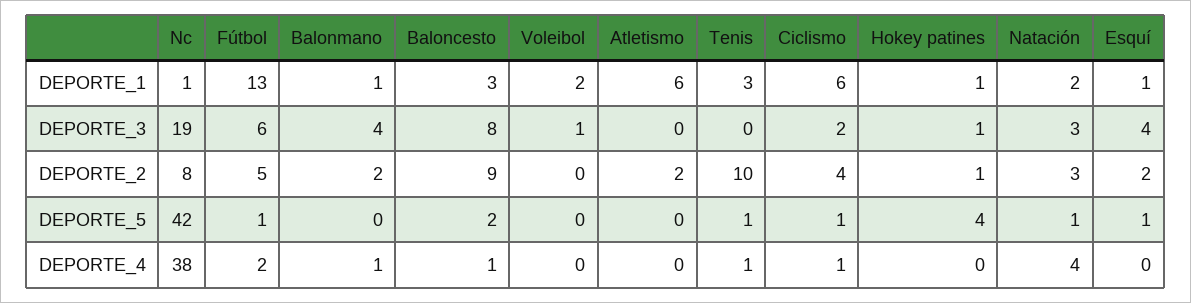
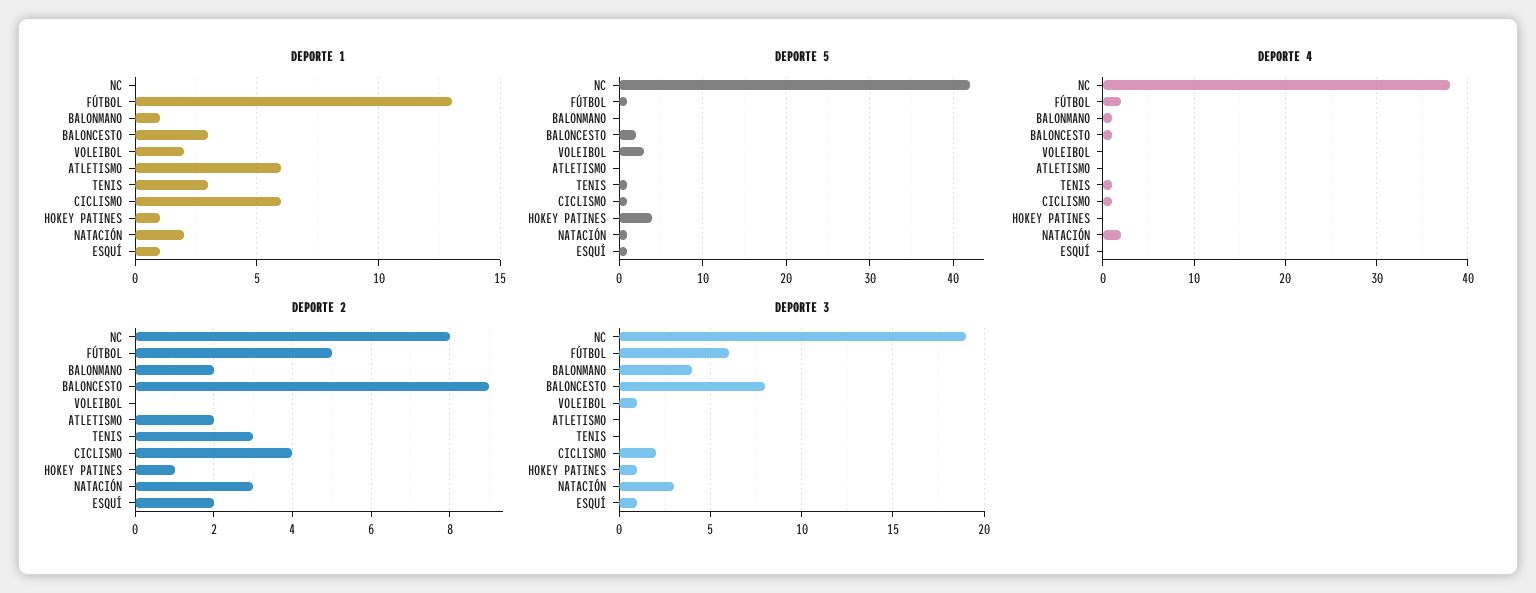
DEPORTE_1, Nc: 1 -> 0
DEPORTE_3, Esquí: 4 -> 1
DEPORTE_2, Tenis: 10 -> 3
DEPORTE_5, Voleibol: 0 -> 3
DEPORTE_4, Natación: 4 -> 2

